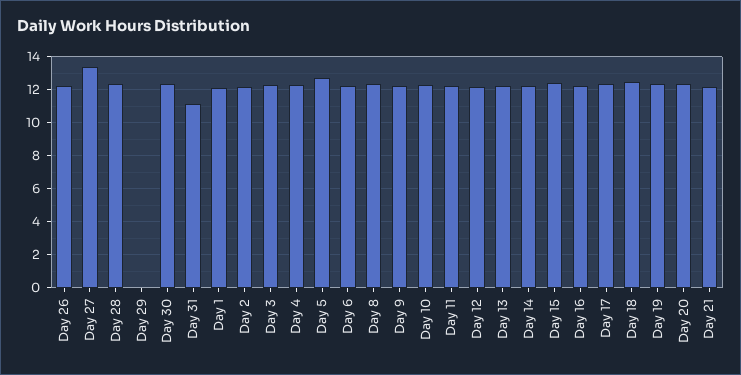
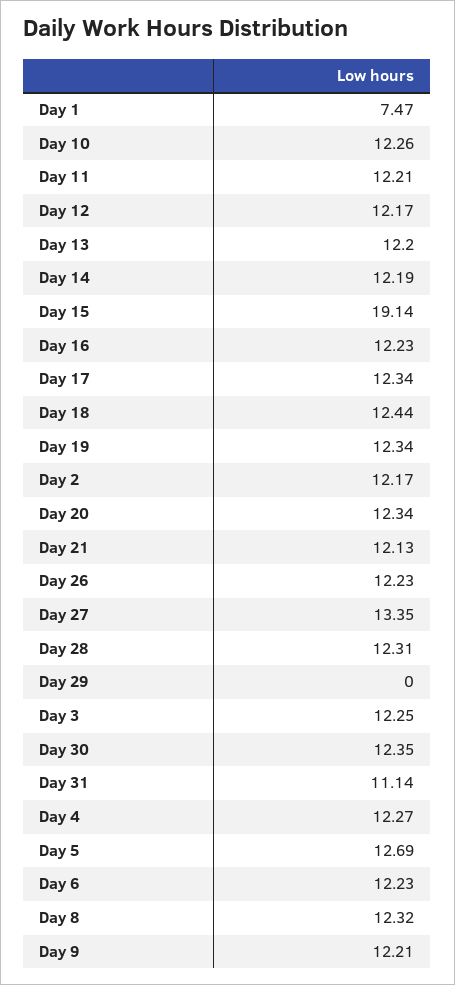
Day 1: 12 -> 7.47
Day 15: 12.5 -> 19.14

